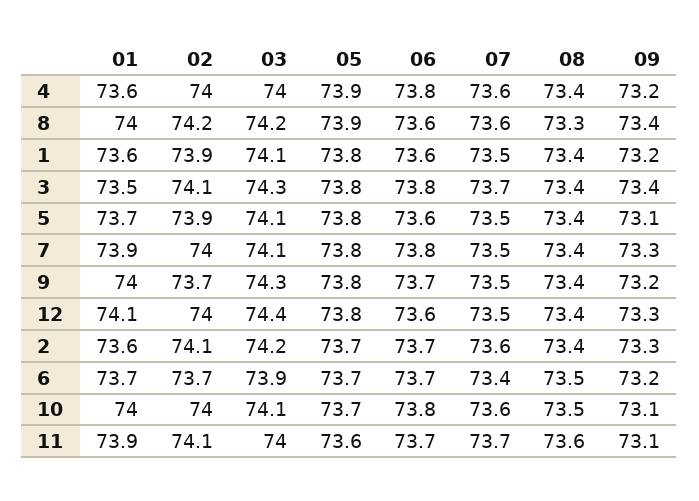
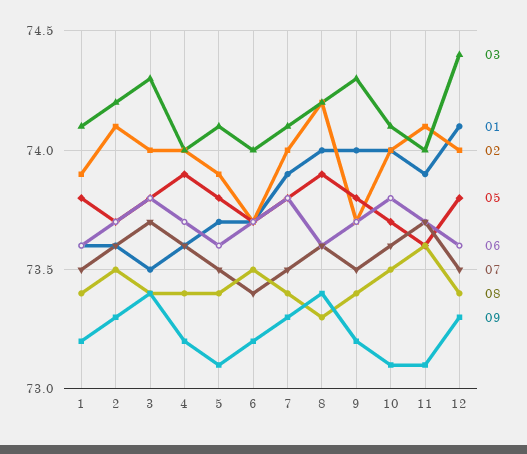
06, 4: 73.8 -> 73.7
02, 3: 74.1 -> 74
08, 2: 73.4 -> 73.5
03, 6: 73.9 -> 74

